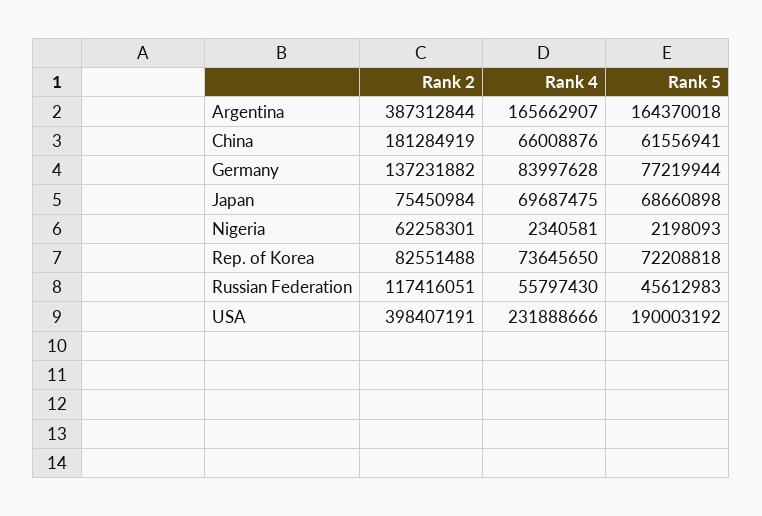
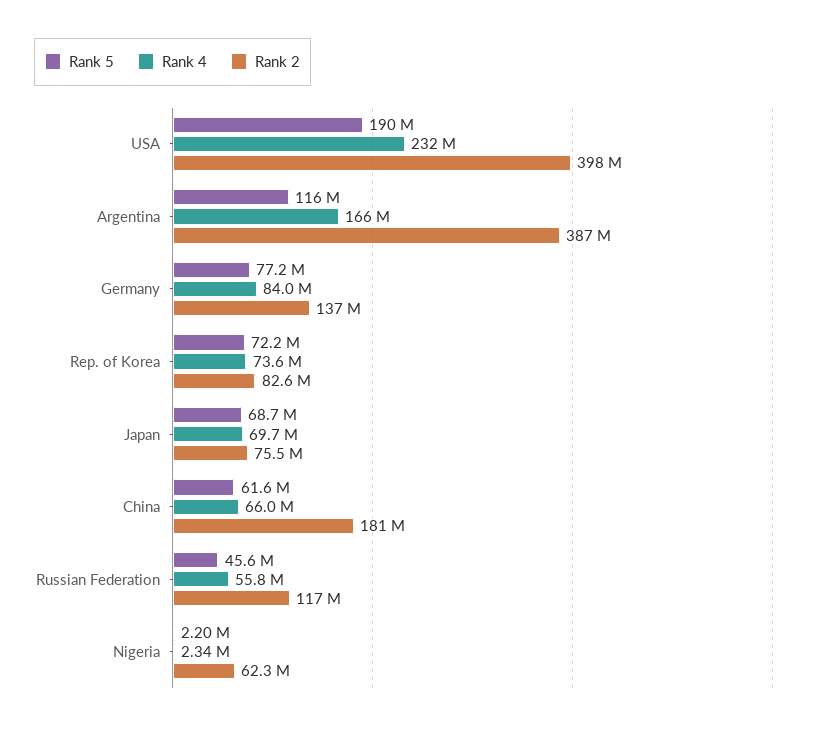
Rank 5, Argentina: 164370018 -> 116000000

